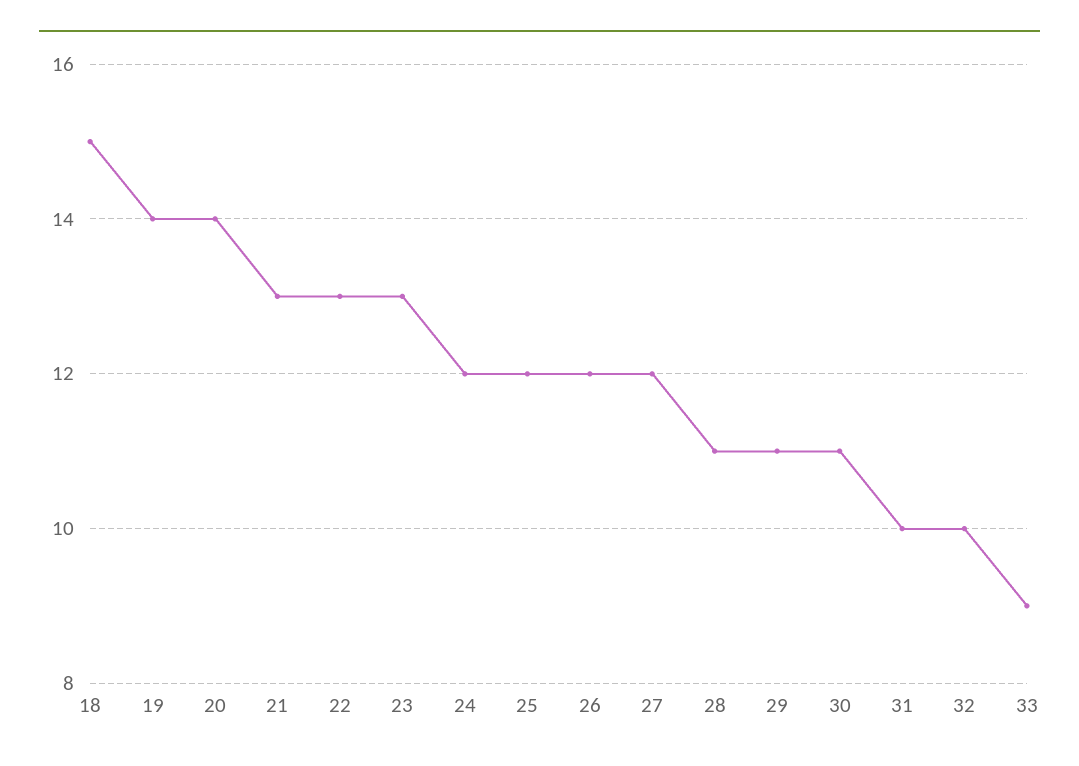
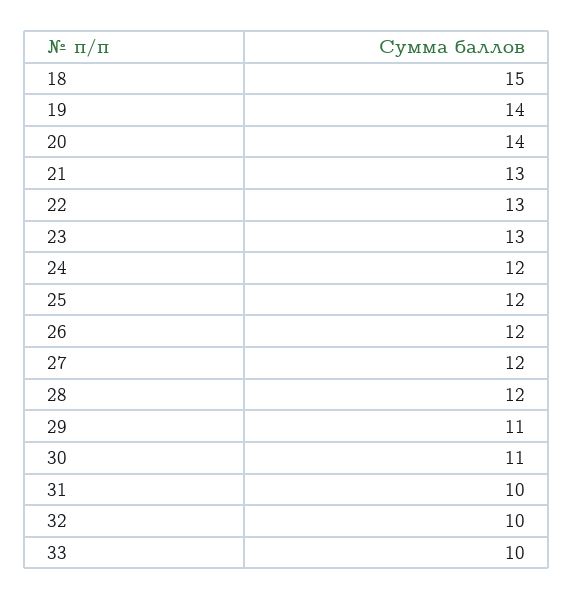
28: 11 -> 12
33: 9 -> 10

